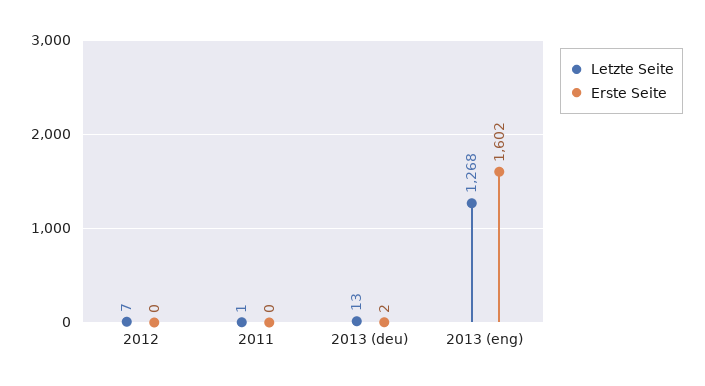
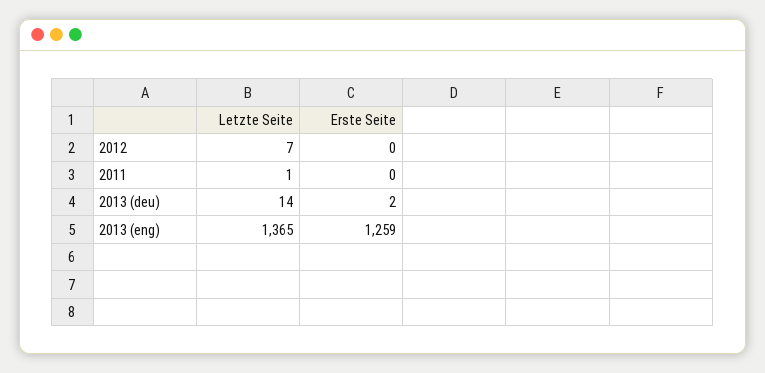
Letzte Seite, 2013 (deu): 13 -> 14
Letzte Seite, 2013 (eng): 1268 -> 1365
Erste Seite, 2013 (eng): 1602 -> 1259

